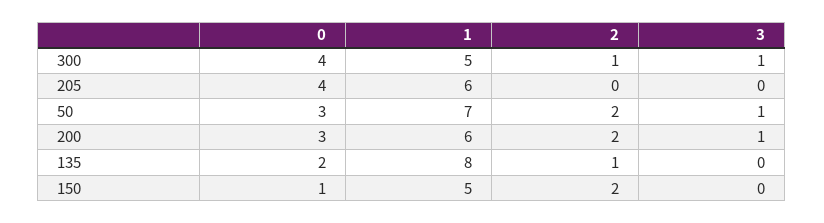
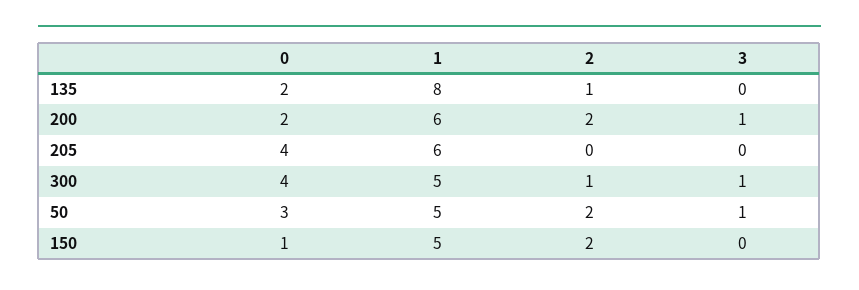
1, 50: 7 -> 5
0, 200: 3 -> 2

